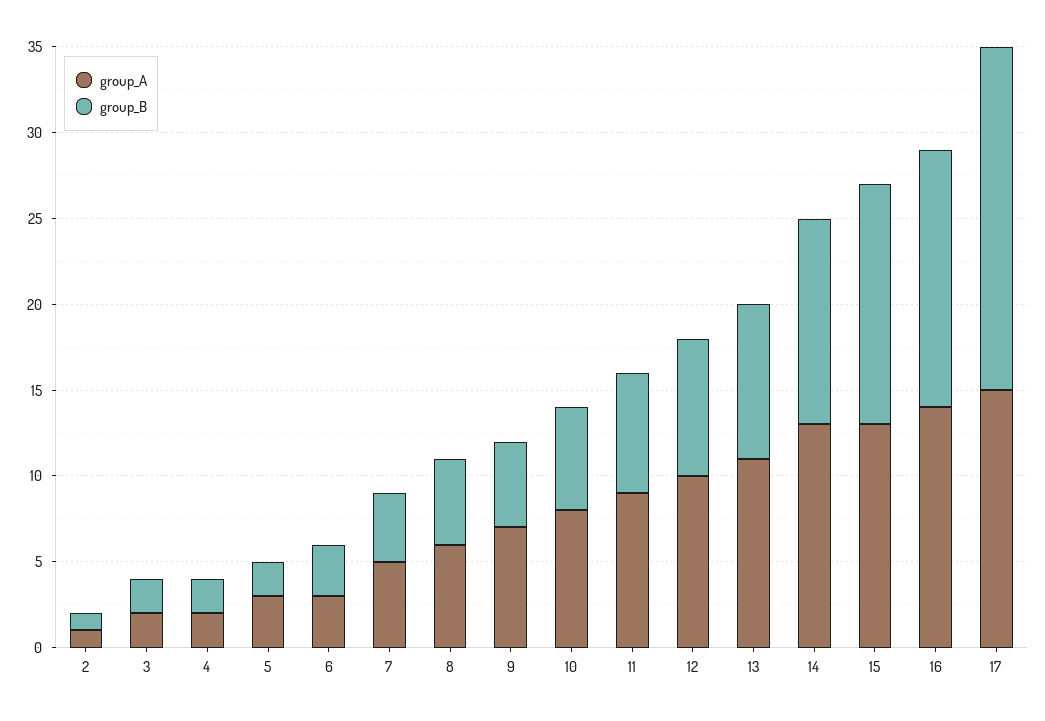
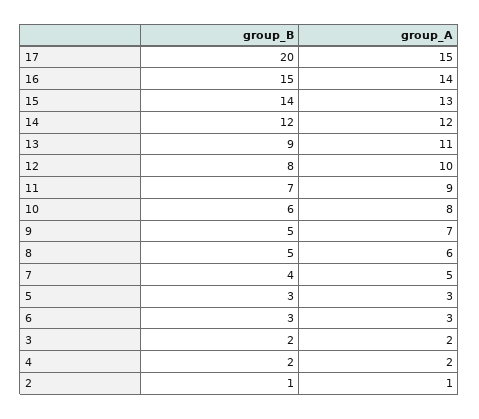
group_B, 5: 2 -> 3
group_A, 14: 13 -> 12

